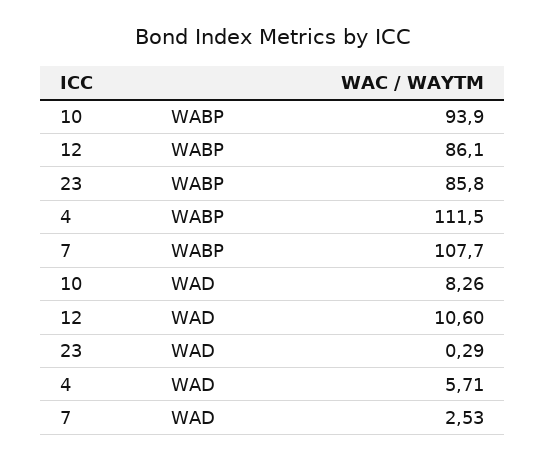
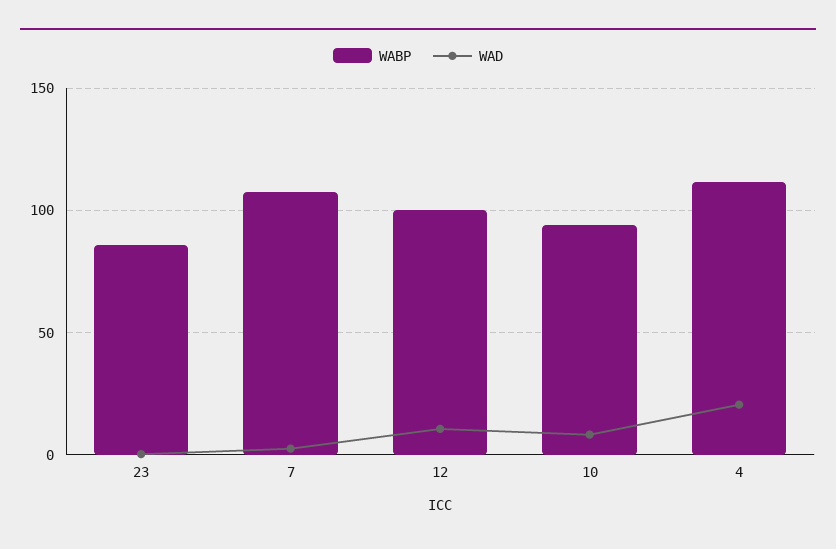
WABP, 12: 86.1 -> 100
WAD, 4: 5.71 -> 20

